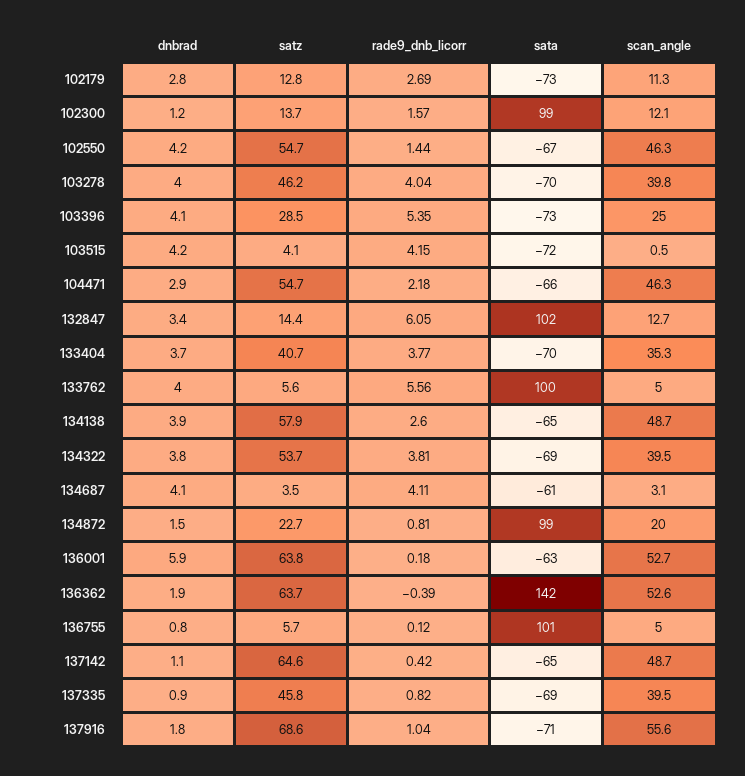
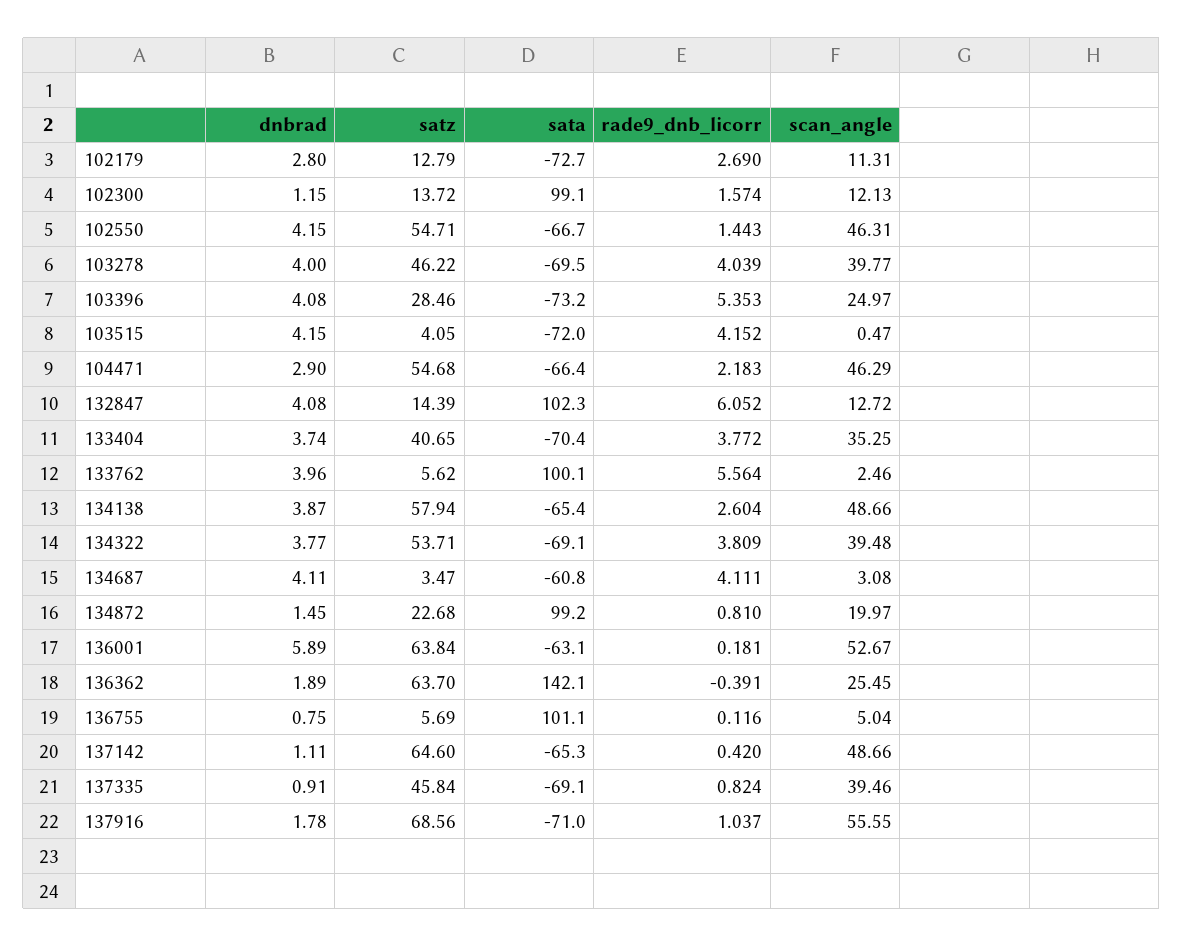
dnbrad, 132847: 3.4 -> 4.08
scan_angle, 133762: 5 -> 2.46
scan_angle, 136362: 52.6 -> 25.45

